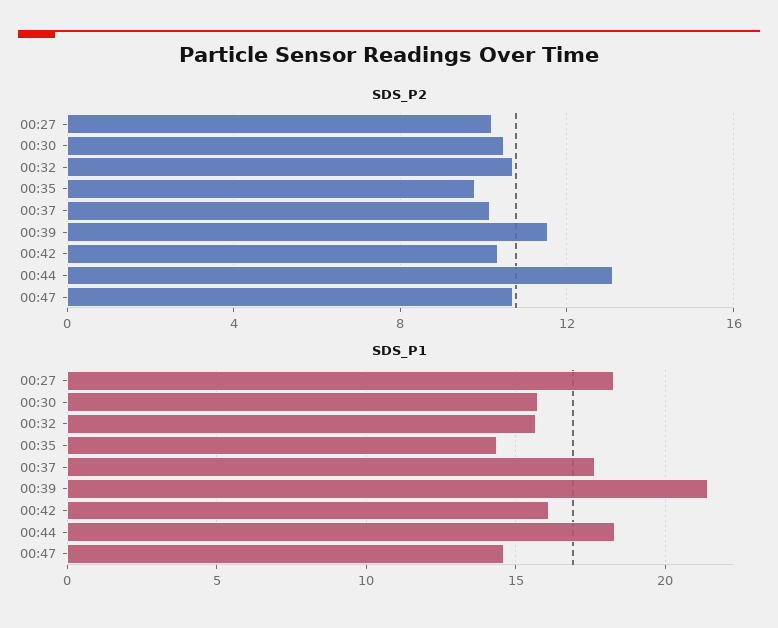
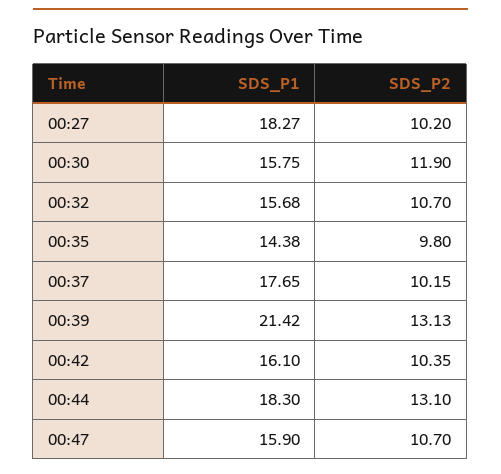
SDS_P2, 00:30: 10.5 -> 11.9
SDS_P2, 00:39: 11.5 -> 13.13
SDS_P1, 00:47: 14.5 -> 15.9

